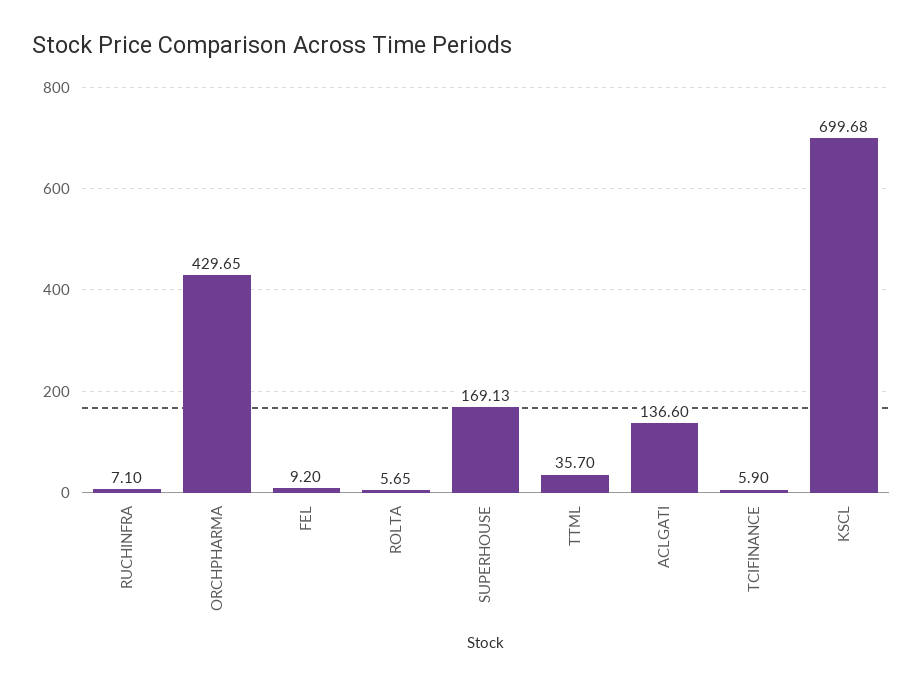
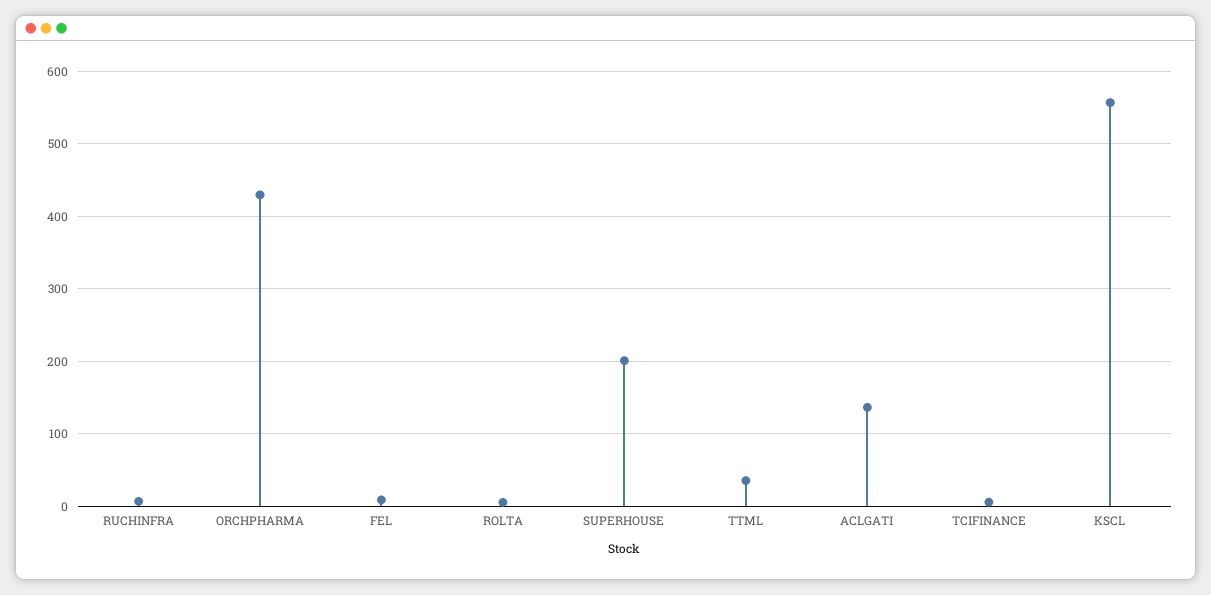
SUPERHOUSE: 169.13 -> 200
KSCL: 699.68 -> 560

